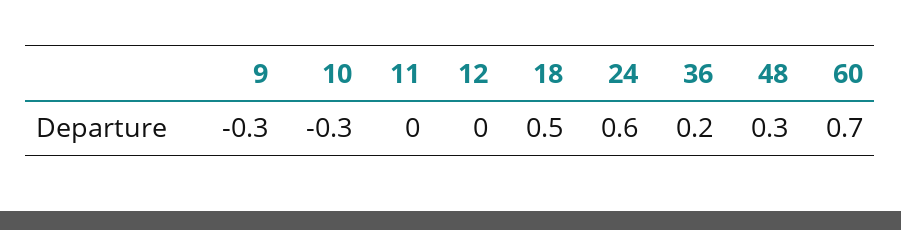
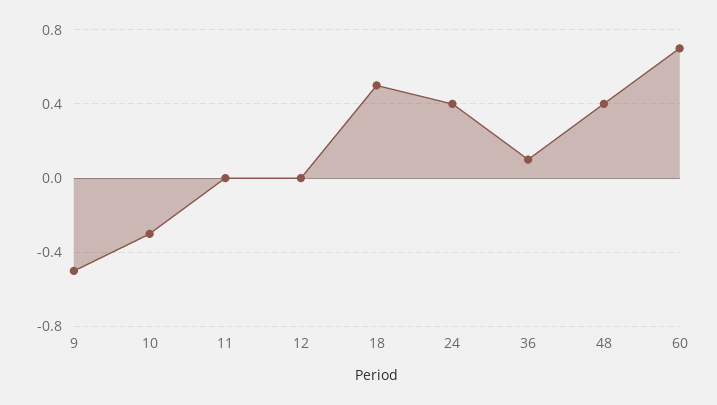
9: -0.3 -> -0.5
24: 0.6 -> 0.4
36: 0.2 -> 0.1
48: 0.3 -> 0.4

